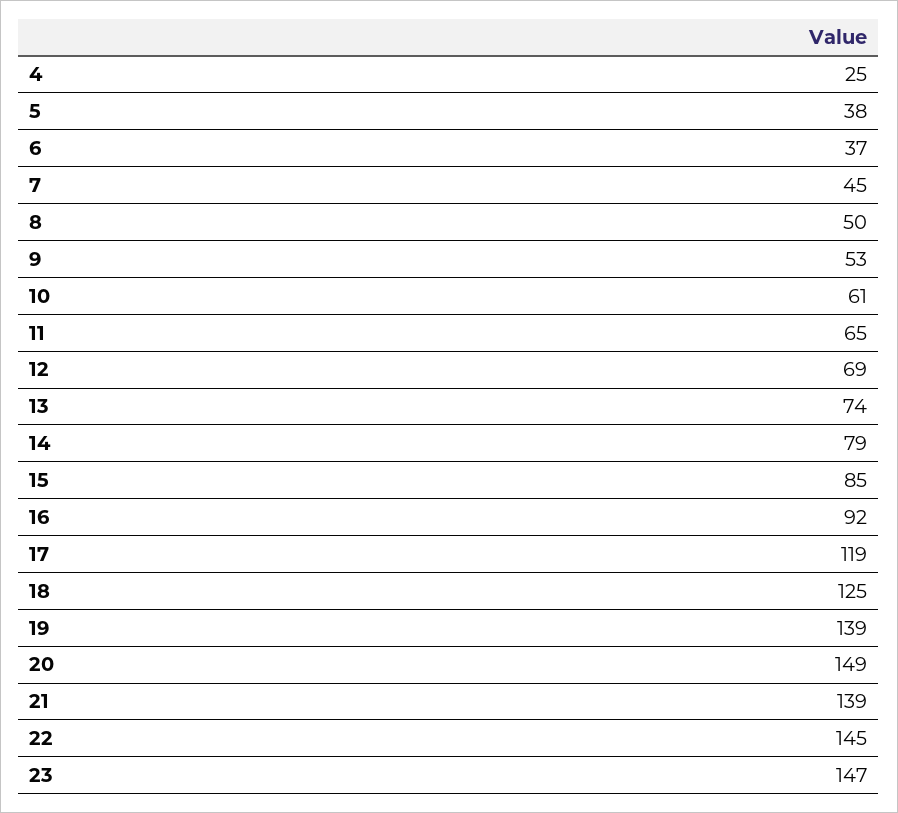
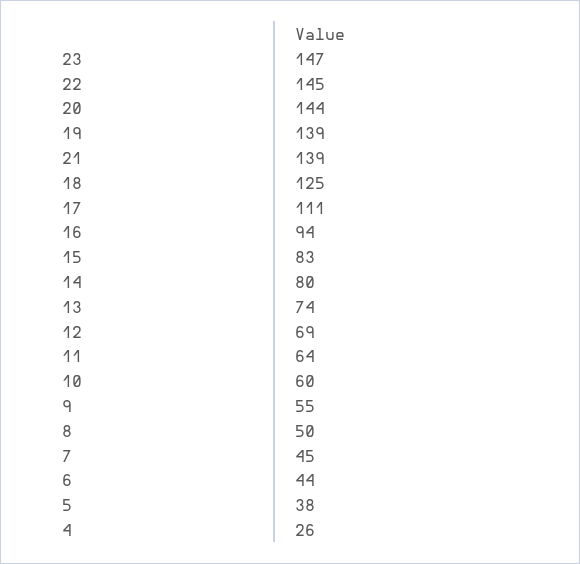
4: 25 -> 26
6: 37 -> 44
9: 53 -> 55
10: 61 -> 60
11: 65 -> 64
14: 79 -> 80
15: 85 -> 83
16: 92 -> 94
17: 119 -> 111
20: 149 -> 144

